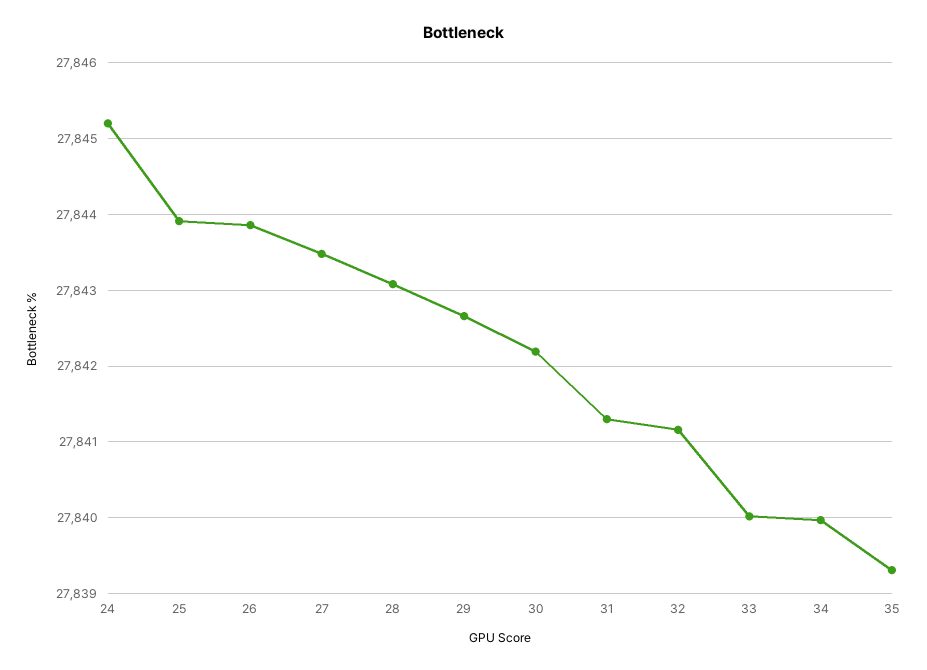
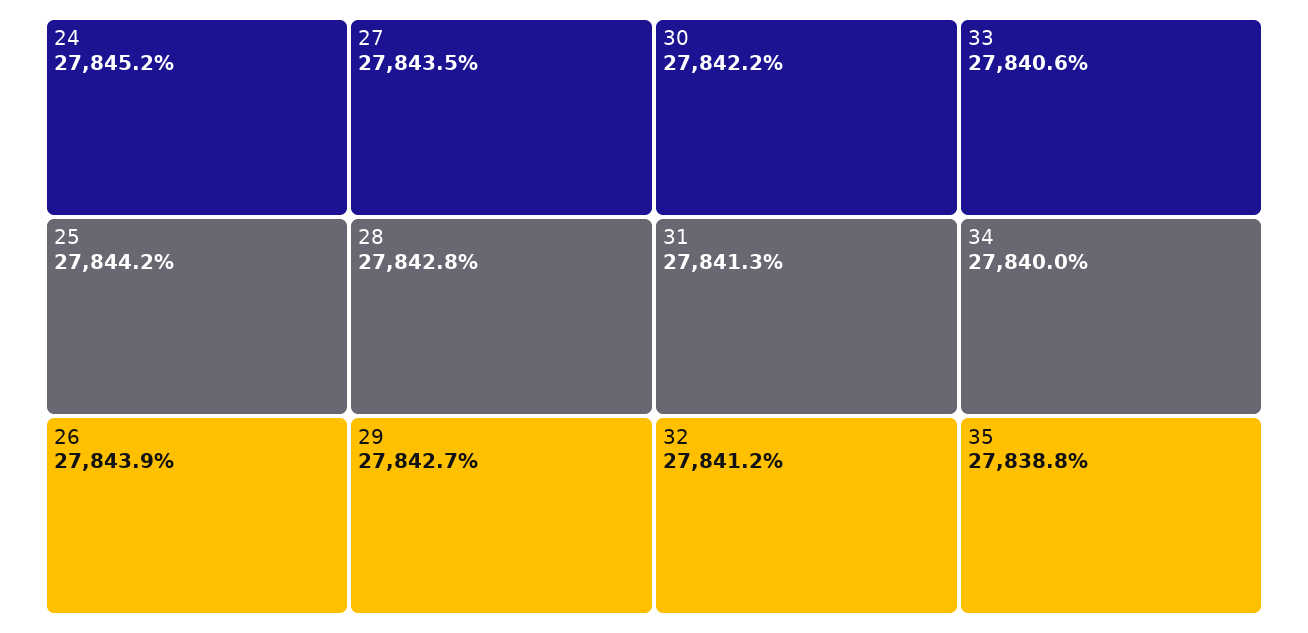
25: 27843.9 -> 27844.2
28: 27843.1 -> 27842.8
33: 27840 -> 27840.6
35: 27839.3 -> 27838.8

